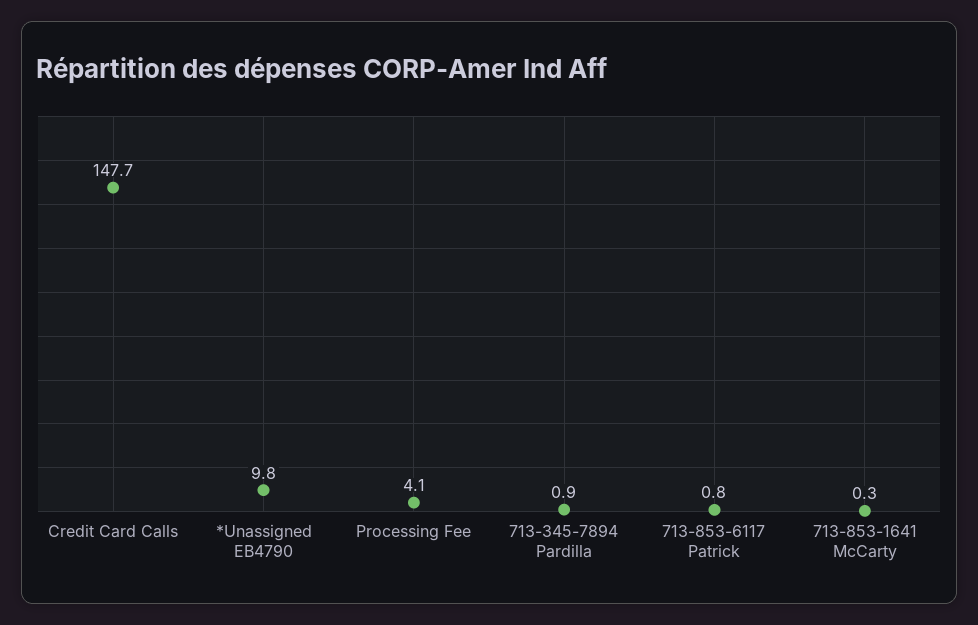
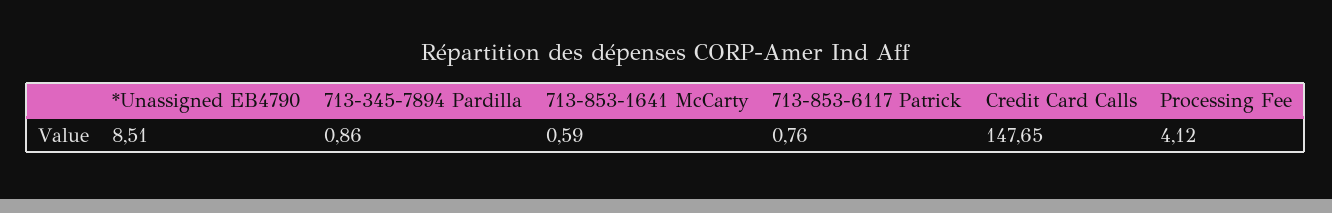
*Unassigned EB4790: 9.8 -> 8.51
713-853-1641 McCarty: 0.3 -> 0.59

